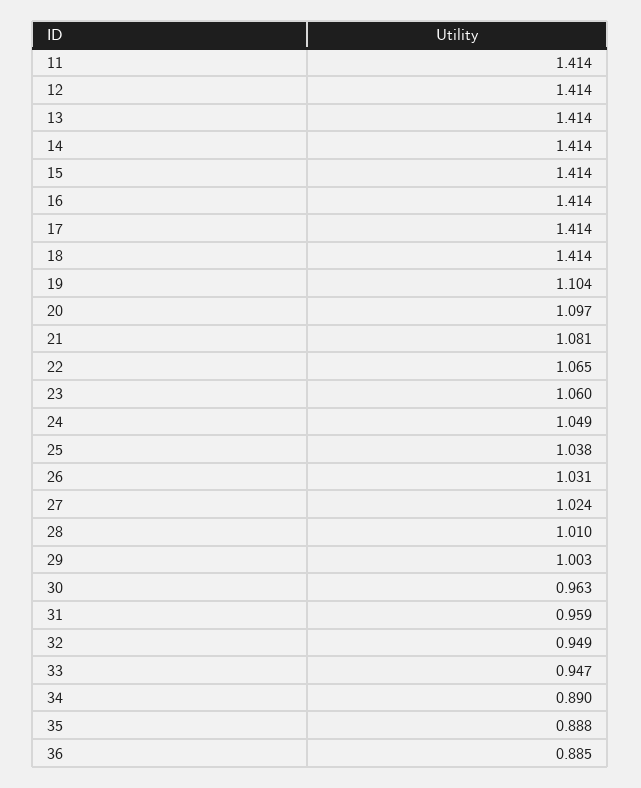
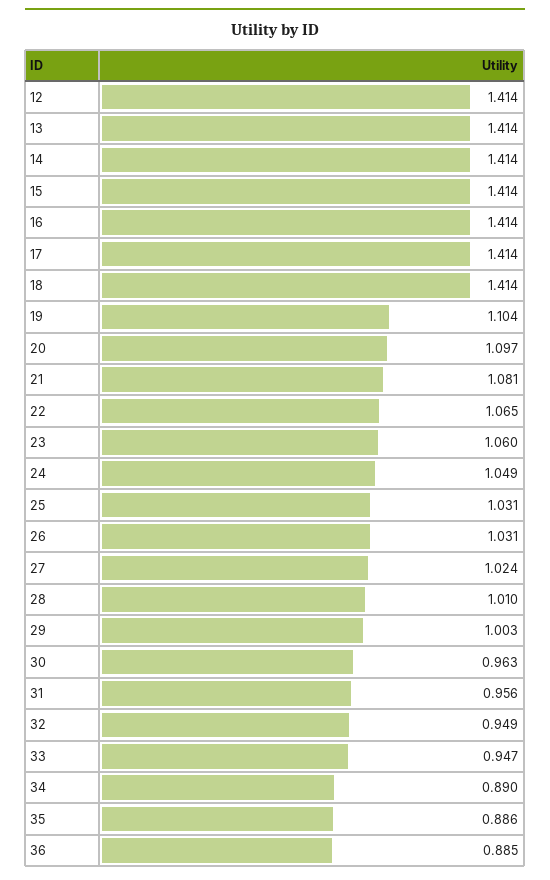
11: 1.414 -> none
25: 1.038 -> 1.031
31: 0.959 -> 0.956
35: 0.888 -> 0.886

